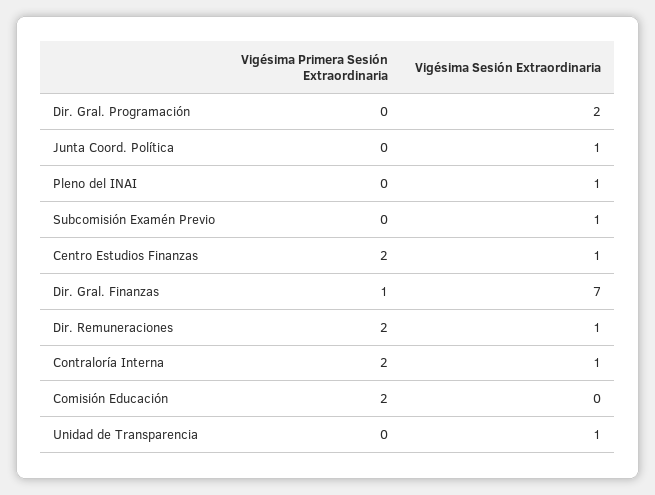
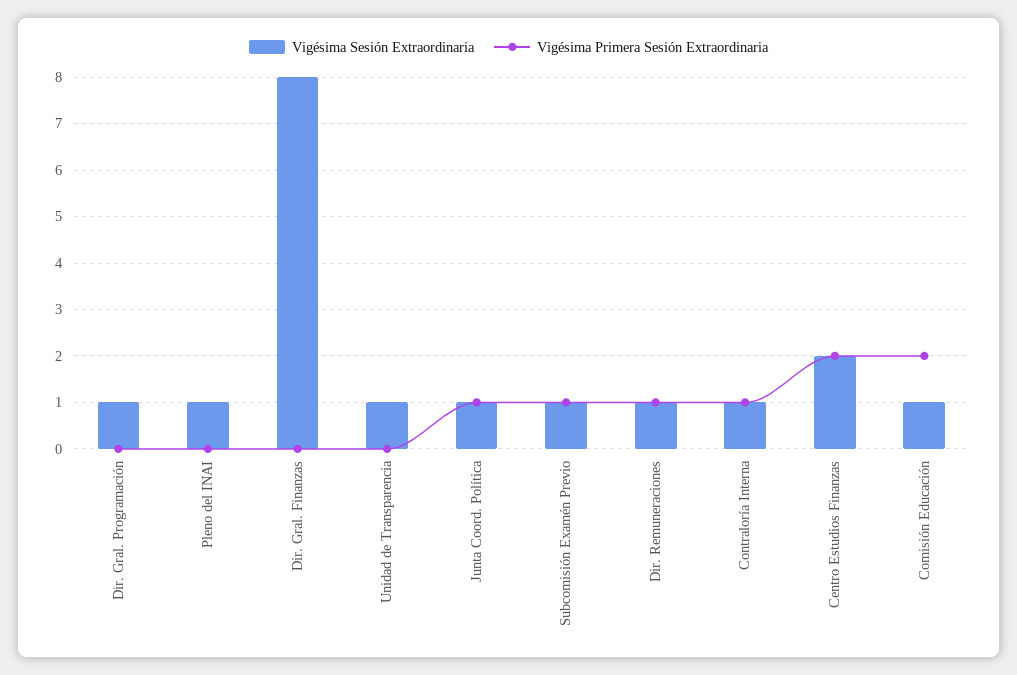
Vigésima Sesión Extraordinaria, Dir. Gral. Programación: 2 -> 1
Vigésima Primera Sesión Extraordinaria, Junta Coord. Política: 0 -> 1
Vigésima Primera Sesión Extraordinaria, Subcomisión Examén Previo: 0 -> 1
Vigésima Sesión Extraordinaria, Centro Estudios Finanzas: 1 -> 2
Vigésima Primera Sesión Extraordinaria, Dir. Gral. Finanzas: 1 -> 0
Vigésima Sesión Extraordinaria, Dir. Gral. Finanzas: 7 -> 8
Vigésima Primera Sesión Extraordinaria, Dir. Remuneraciones: 2 -> 1
Vigésima Primera Sesión Extraordinaria, Contraloría Interna: 2 -> 1
Vigésima Sesión Extraordinaria, Comisión Educación: 0 -> 1

